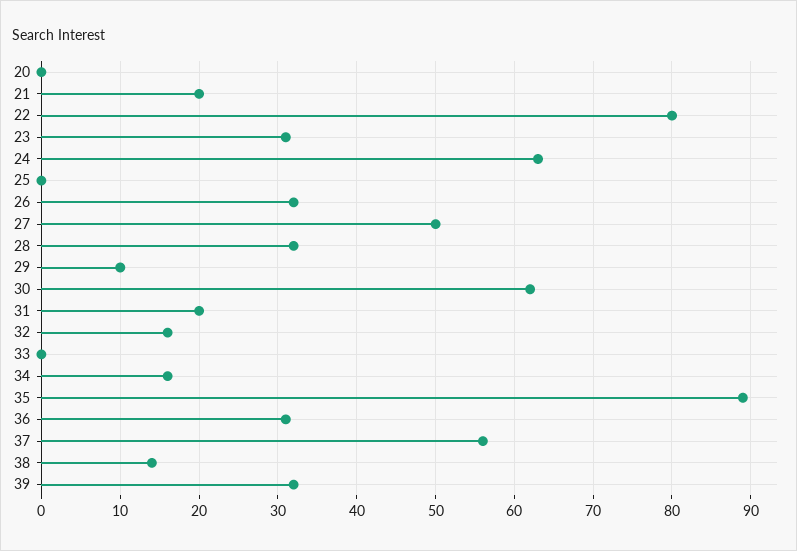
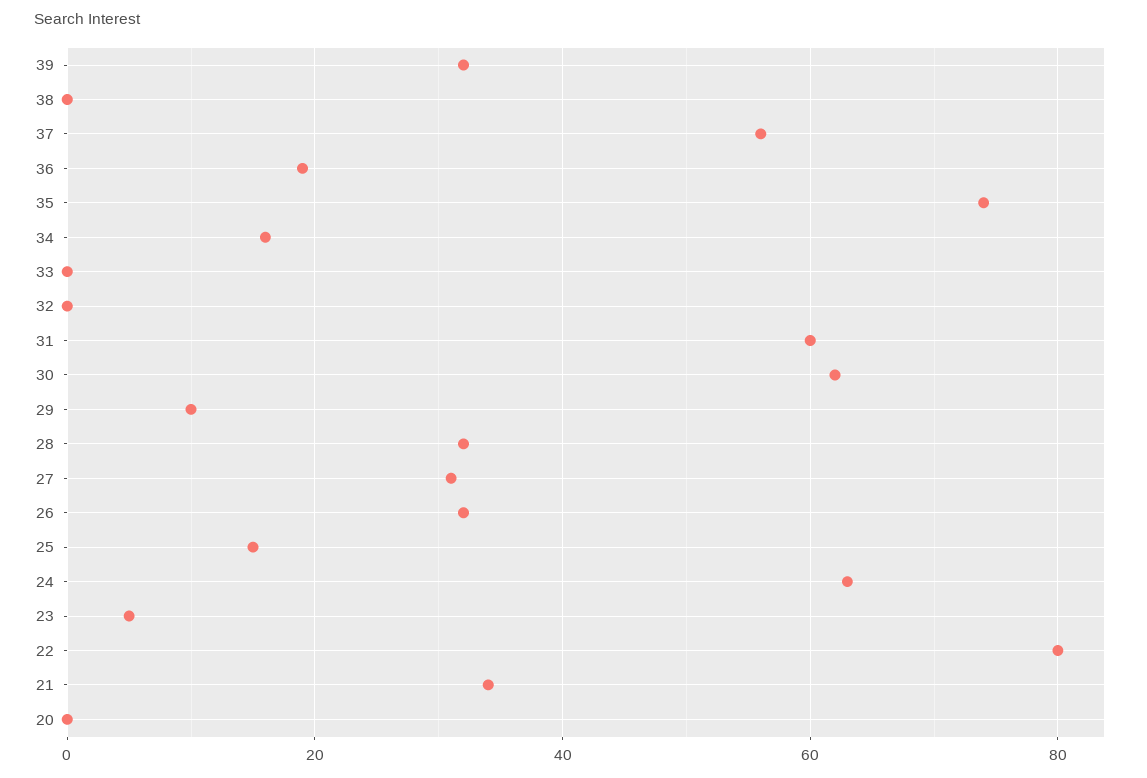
21: 20 -> 35
23: 31 -> 5
25: 0 -> 15
27: 50 -> 30
31: 20 -> 60
32: 16 -> 0
35: 89 -> 75
36: 31 -> 20
38: 14 -> 0

